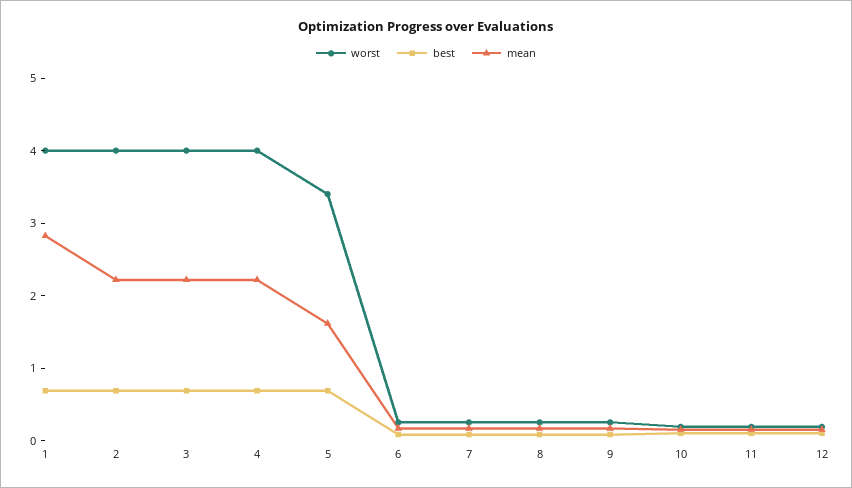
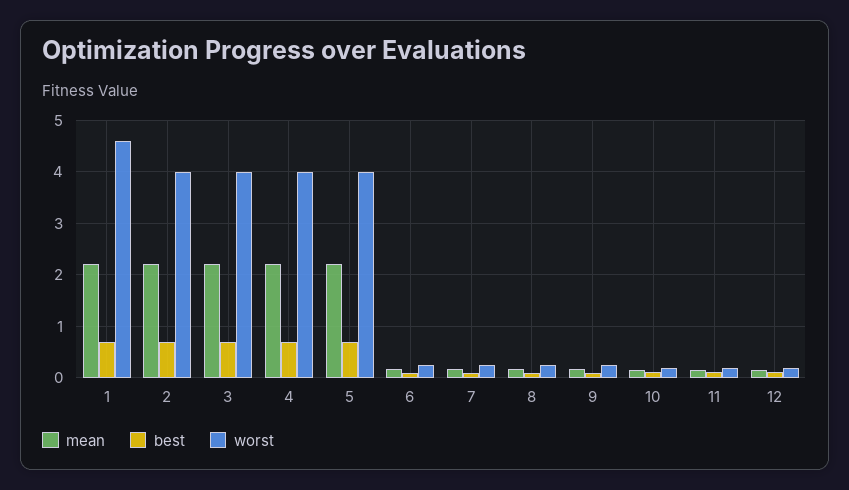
worst, 1: 4 -> 4.6
mean, 1: 2.8 -> 2.2
worst, 5: 3.4 -> 4
mean, 5: 1.6 -> 2.2

